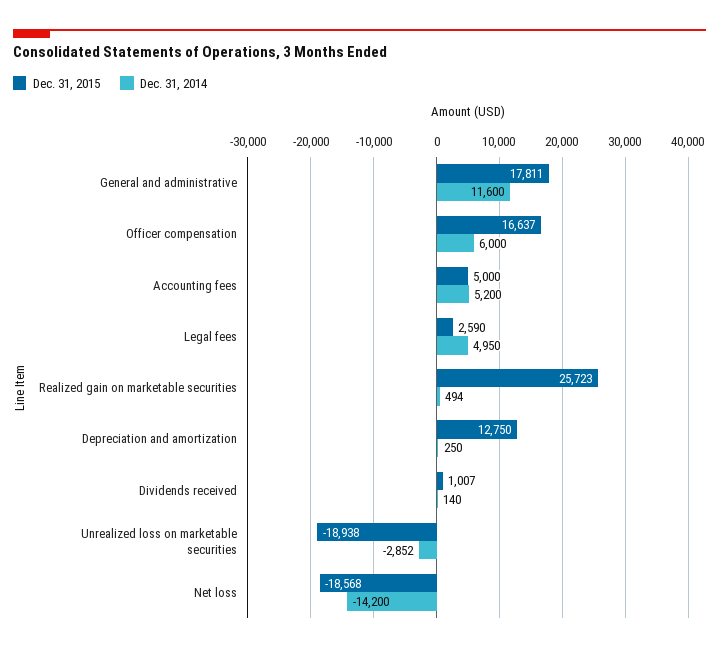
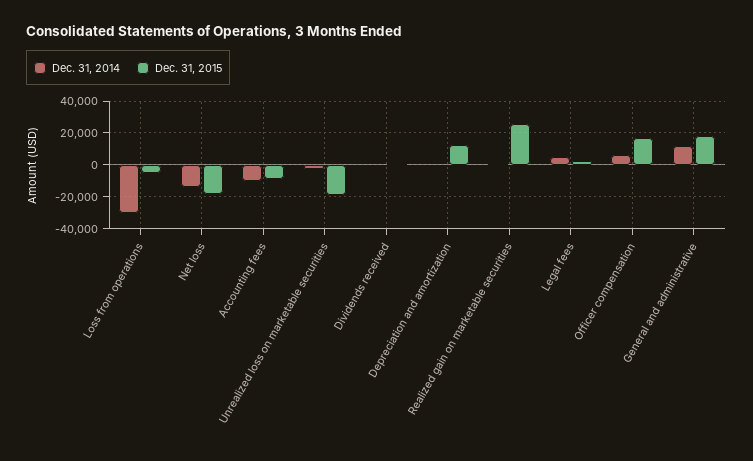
Dec. 31, 2015, Accounting fees: 5000 -> -10000
Dec. 31, 2014, Accounting fees: 5200 -> -10000
Dec. 31, 2014, Loss from operations: none -> -30000
Dec. 31, 2015, Loss from operations: none -> -5000

